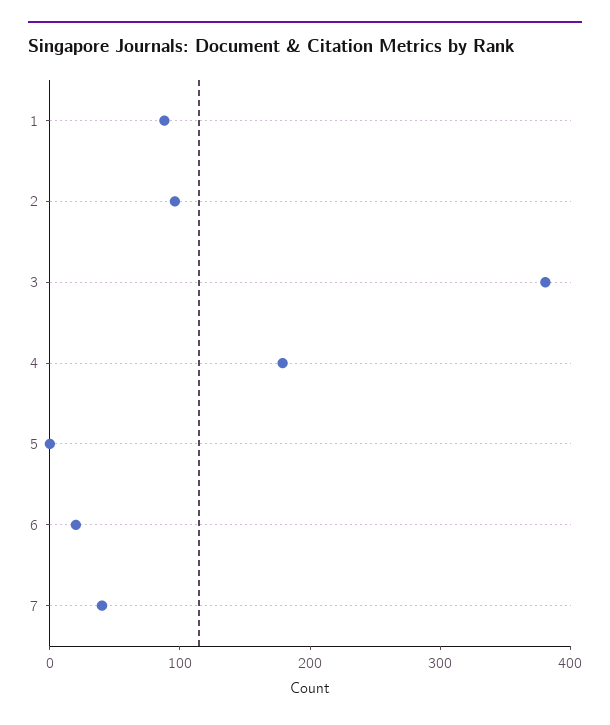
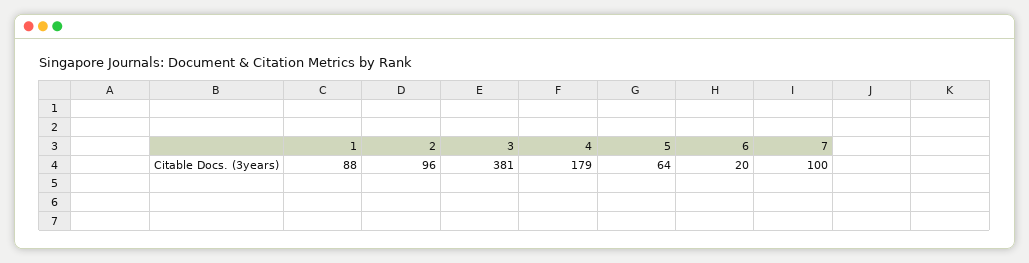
5: 0 -> 64
7: 40 -> 100

